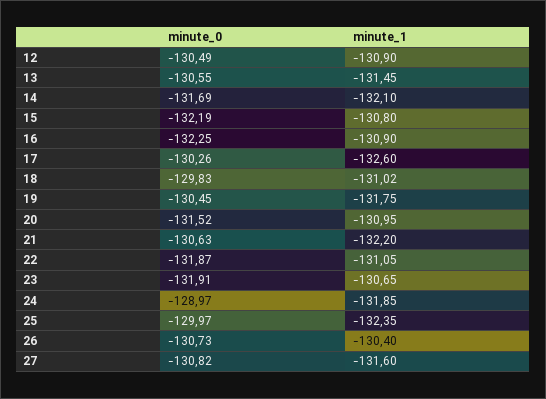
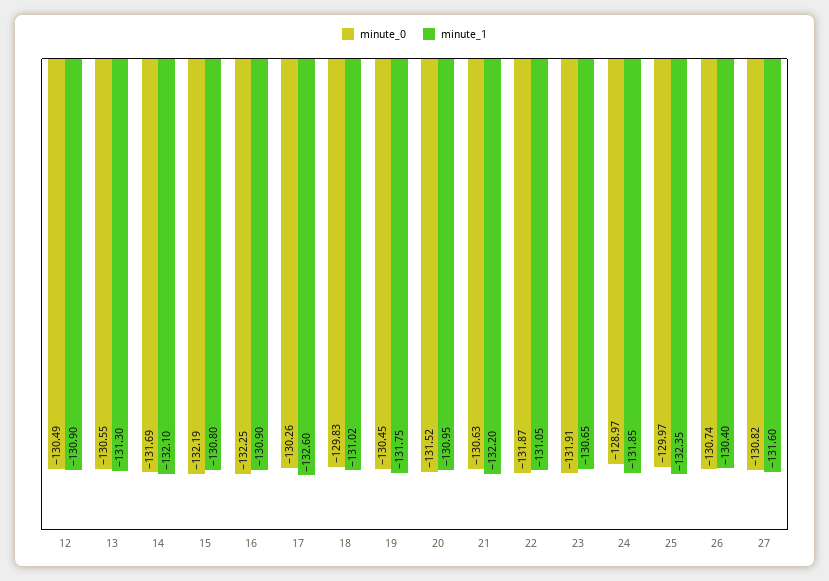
minute_1, 13: -131.45 -> -131.3
minute_0, 26: -130.73 -> -130.74

